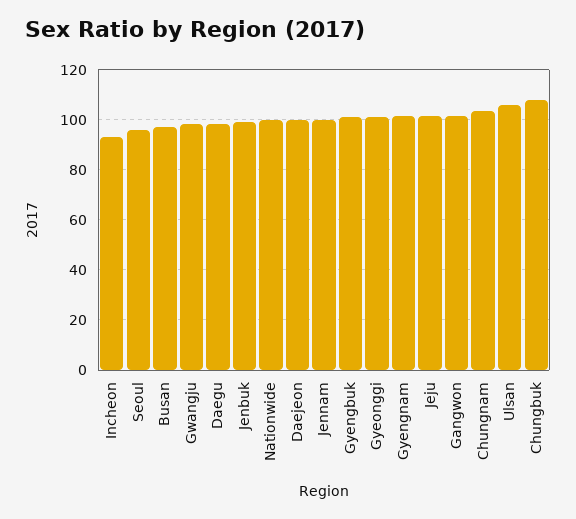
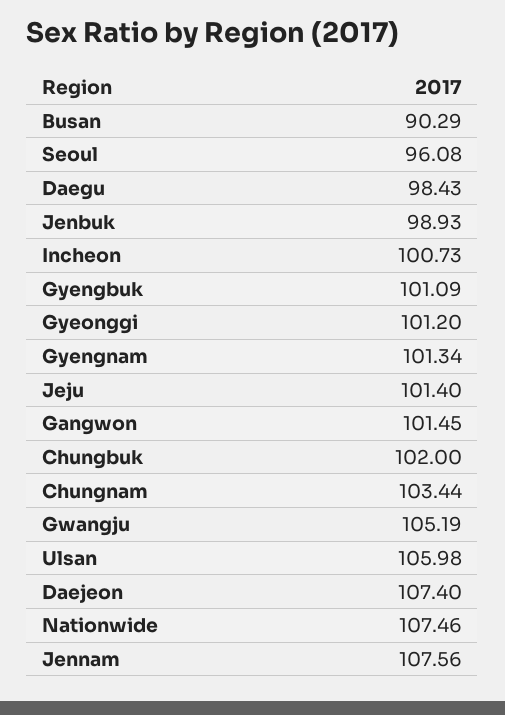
Incheon: 92.5 -> 100.73
Busan: 97.5 -> 90.29
Gwangju: 97.5 -> 105.19
Nationwide: 100 -> 107.46
Daejeon: 100 -> 107.4
Jennam: 100 -> 107.56
Chungbuk: 107.5 -> 102

